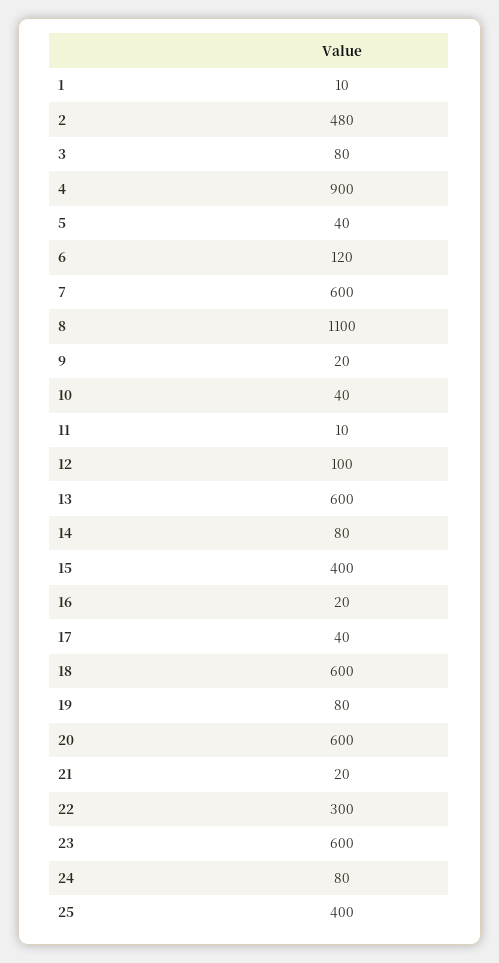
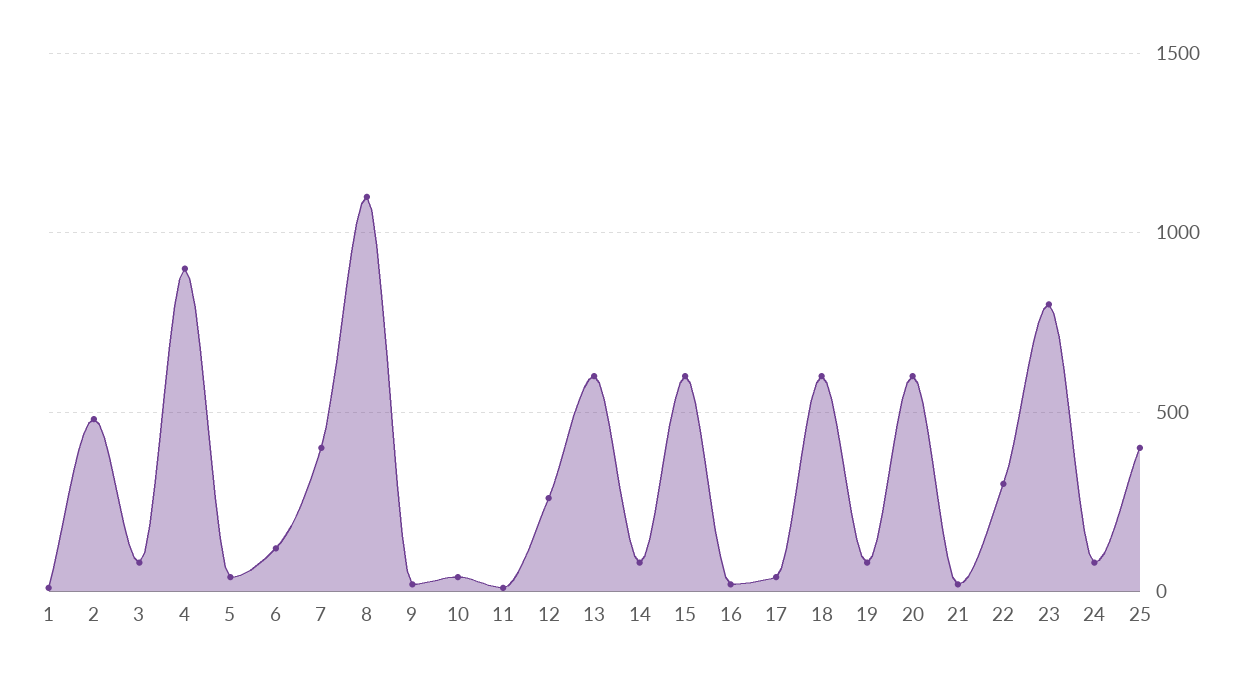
7: 600 -> 400
12: 100 -> 250
15: 400 -> 600
23: 600 -> 800

